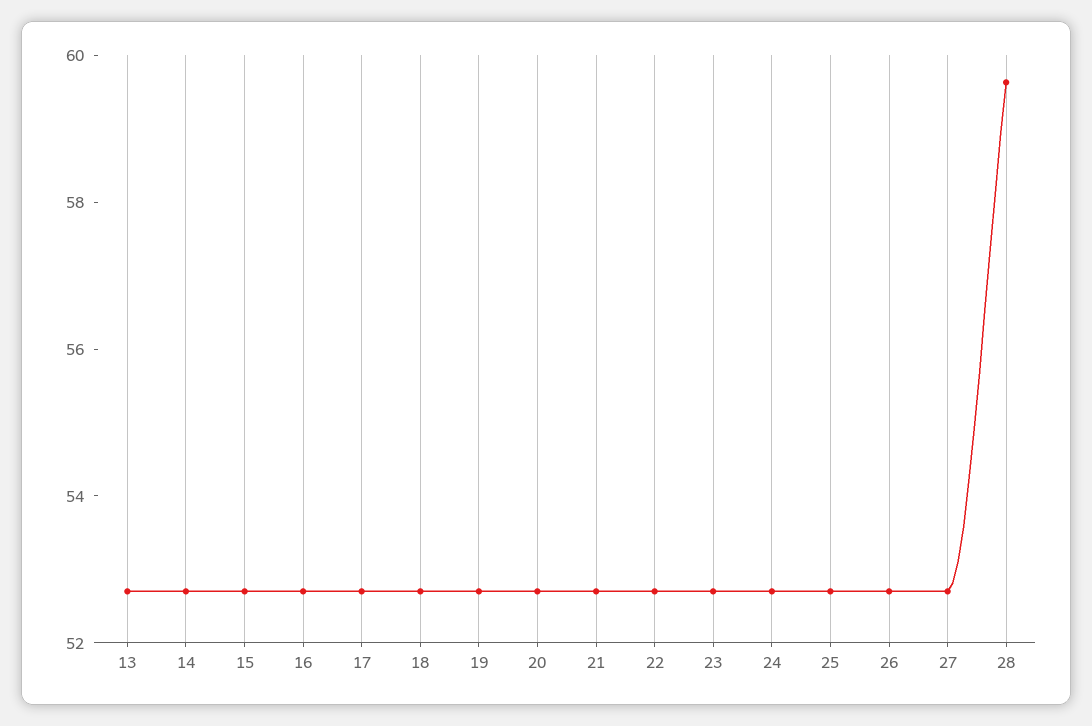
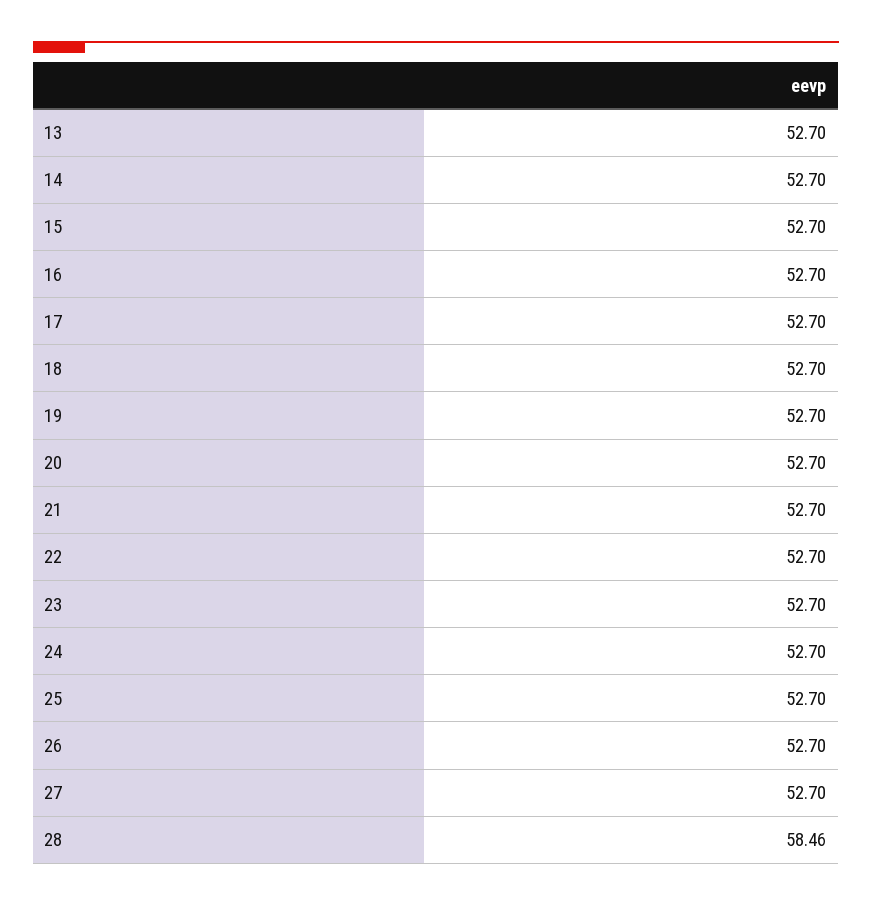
28: 59.5 -> 58.46

